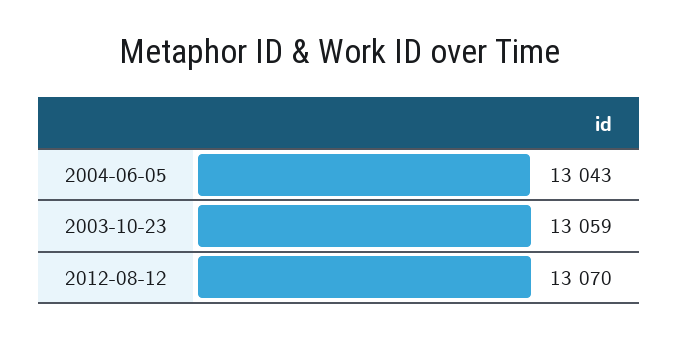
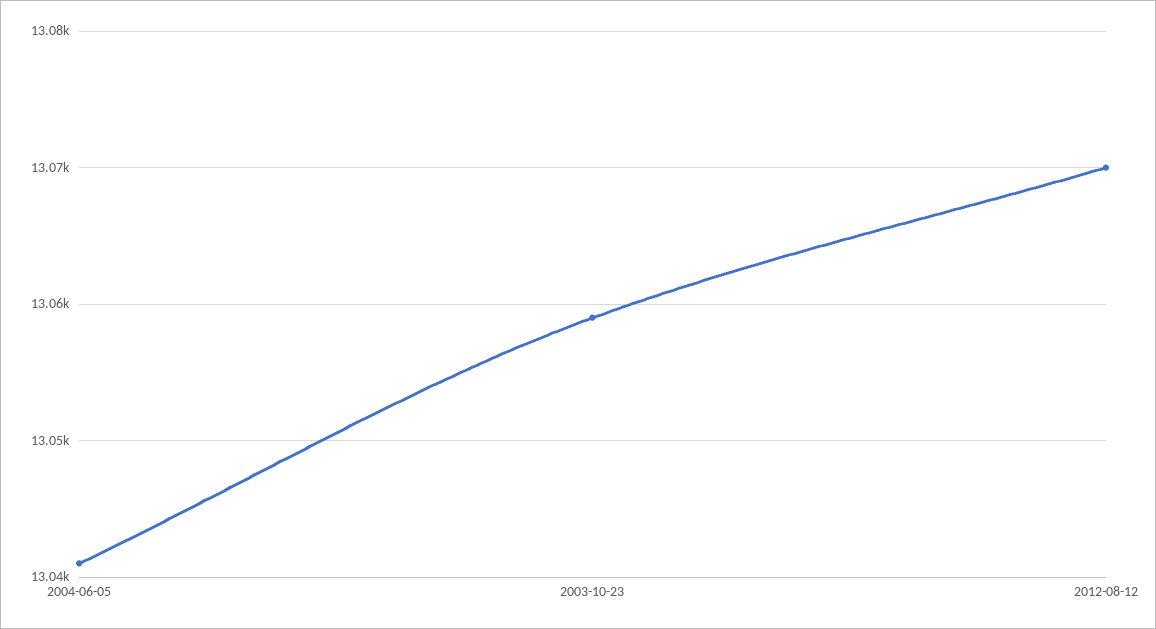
2004-06-05: 13043 -> 13041

